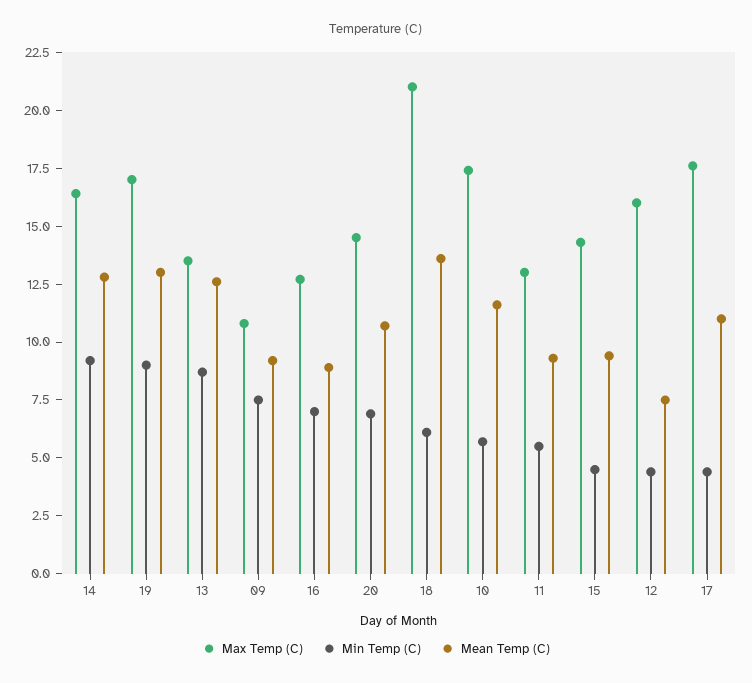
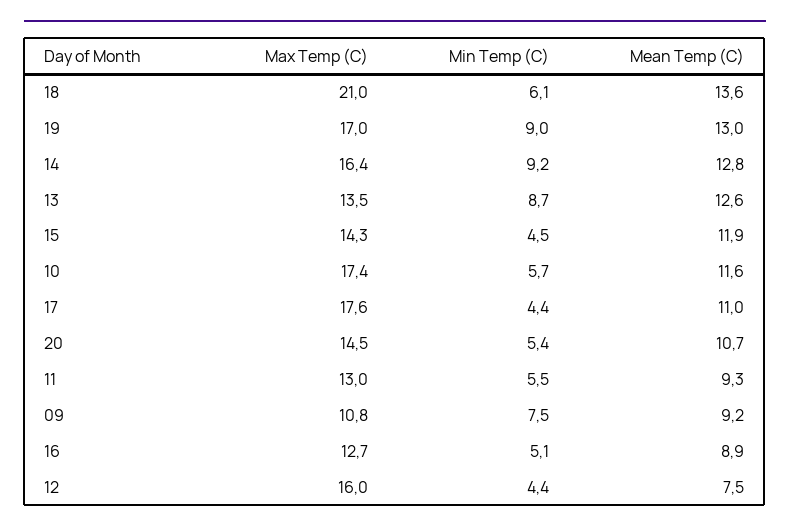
Min Temp (C), 16: 7 -> 5.1
Min Temp (C), 20: 7 -> 5.4
Mean Temp (C), 15: 9.5 -> 11.9

